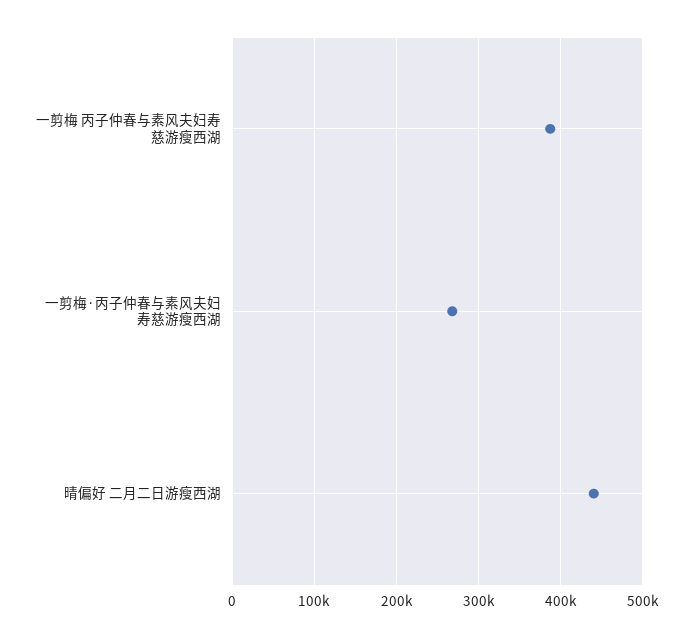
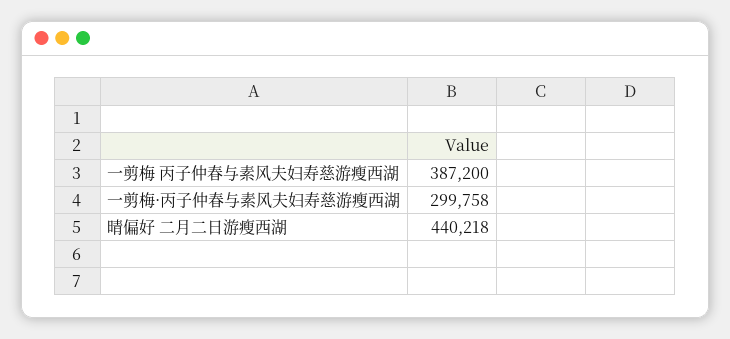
一剪梅·丙子仲春与素风夫妇寿慈游瘦西湖: 270000 -> 299758

